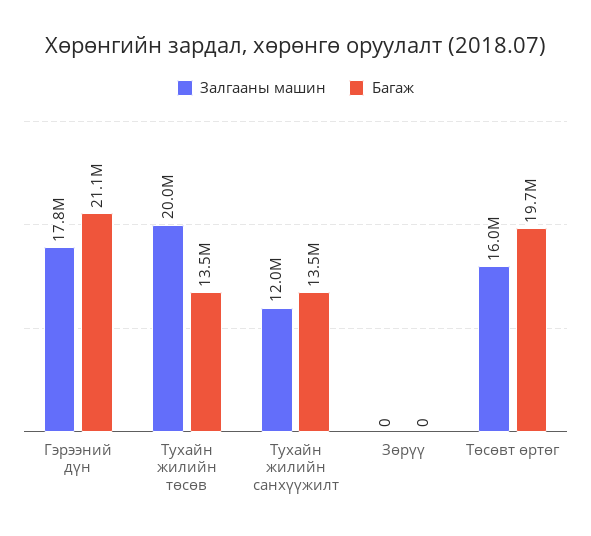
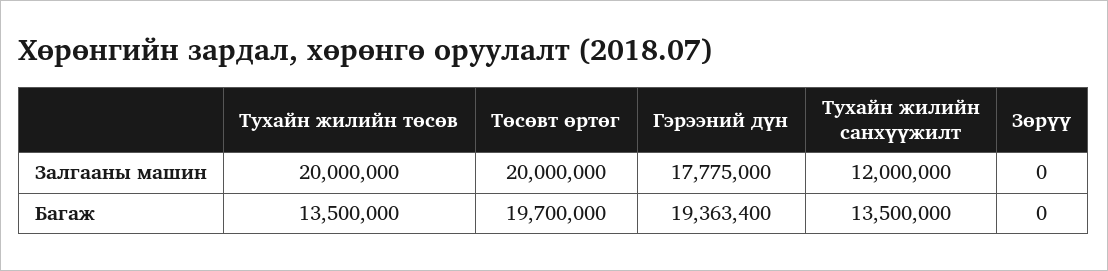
Багаж, Гэрээний дүн: 21100000 -> 19363400
Залгааны машин, Төсөвт өртөг: 16000000 -> 20000000

